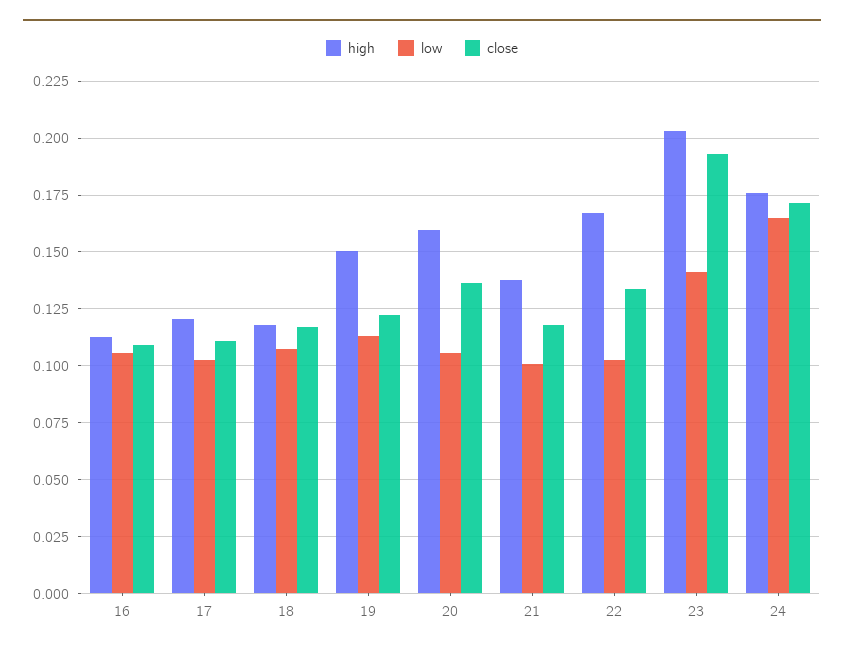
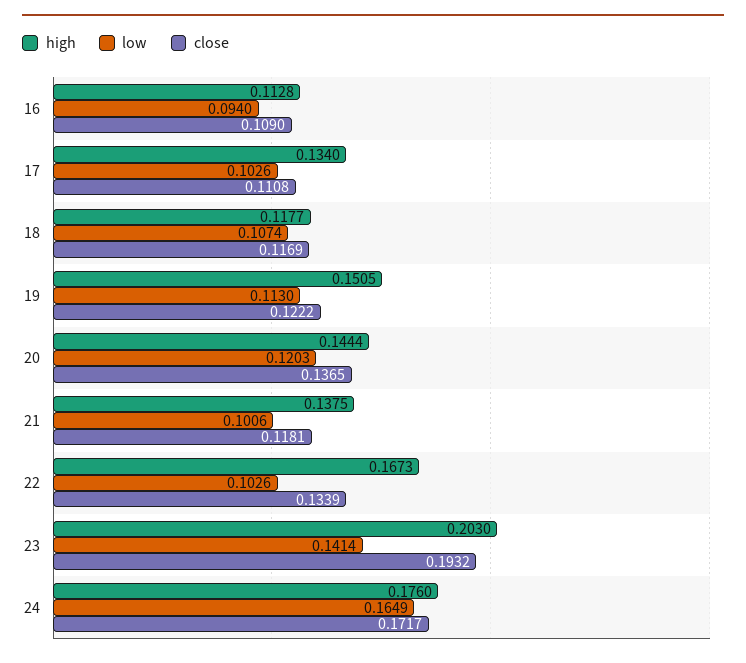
low, 16: 0.105 -> 0.094
high, 17: 0.12 -> 0.134
high, 20: 0.16 -> 0.1444
low, 20: 0.105 -> 0.1203

